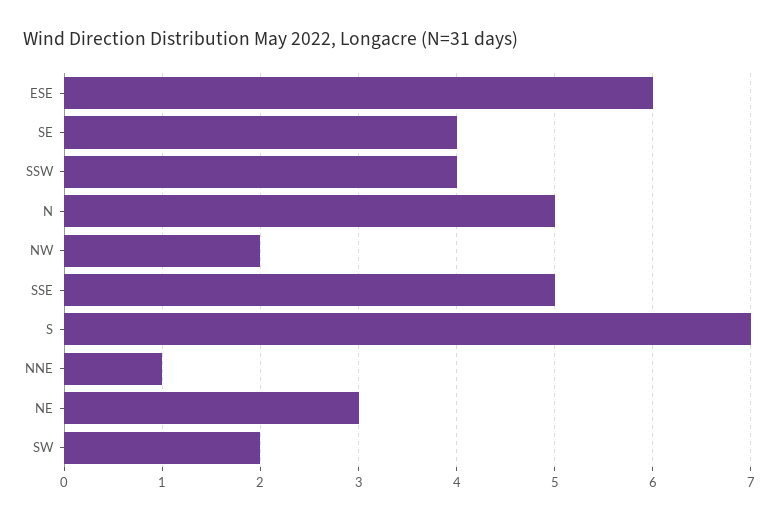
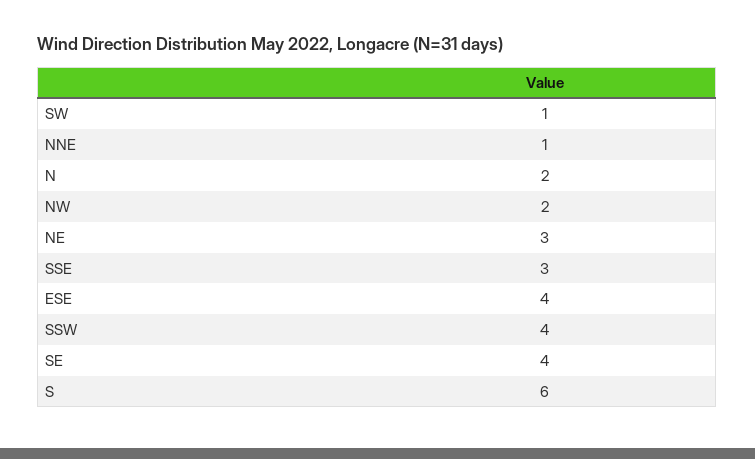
ESE: 6 -> 4
N: 5 -> 2
SSE: 5 -> 3
S: 7 -> 6
SW: 2 -> 1

